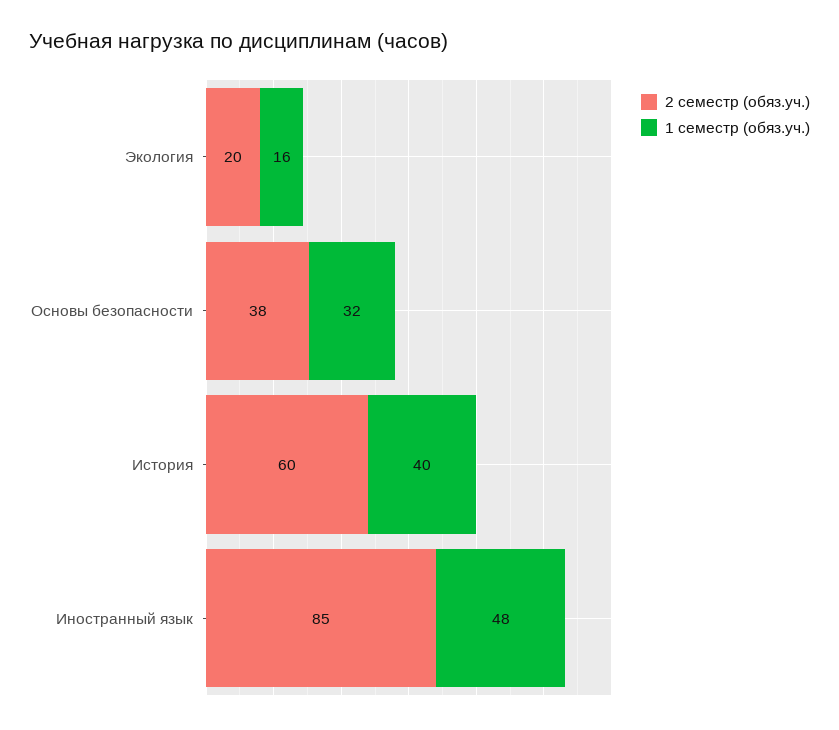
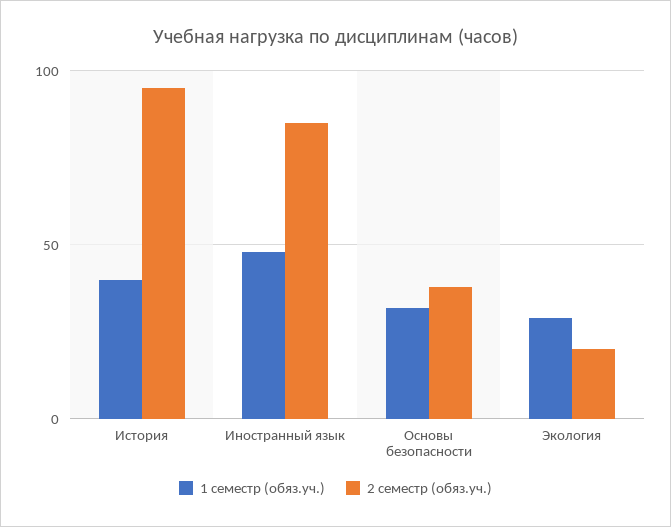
1 семестр (обяз.уч.), Экология: 16 -> 30
2 семестр (обяз.уч.), История: 60 -> 95

